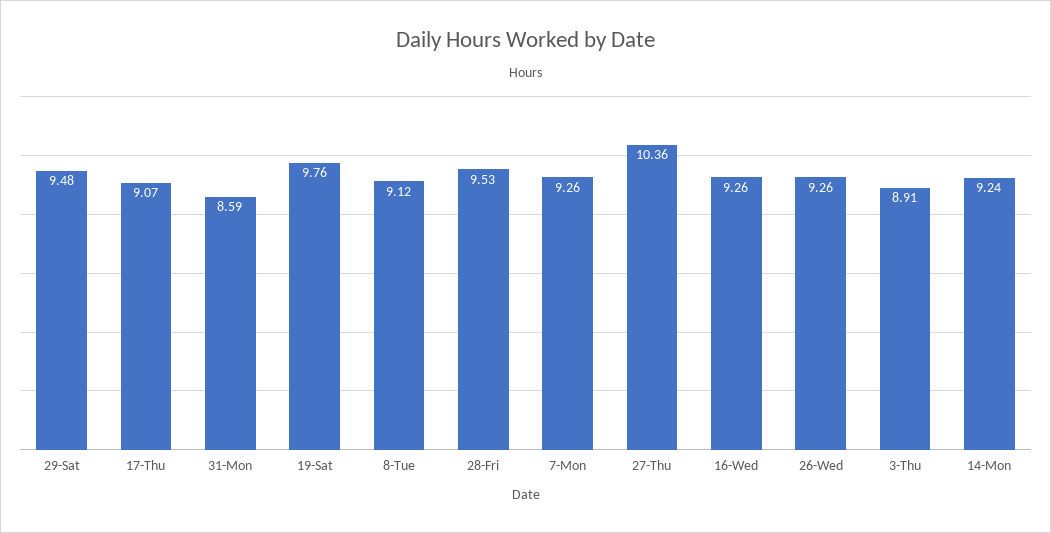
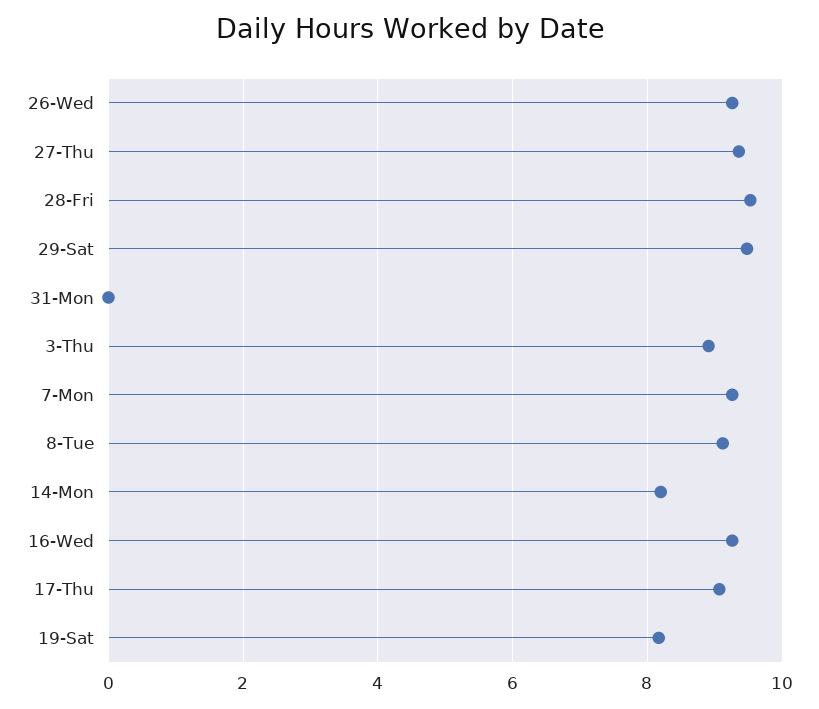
31-Mon: 8.59 -> 0
19-Sat: 9.76 -> 8.2
27-Thu: 10.36 -> 9.4
14-Mon: 9.24 -> 8.2

